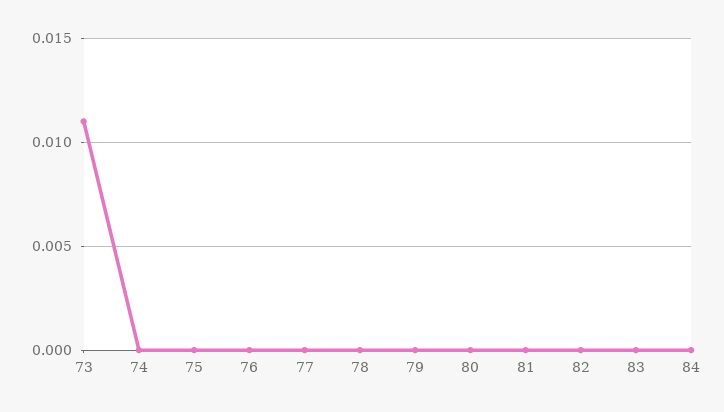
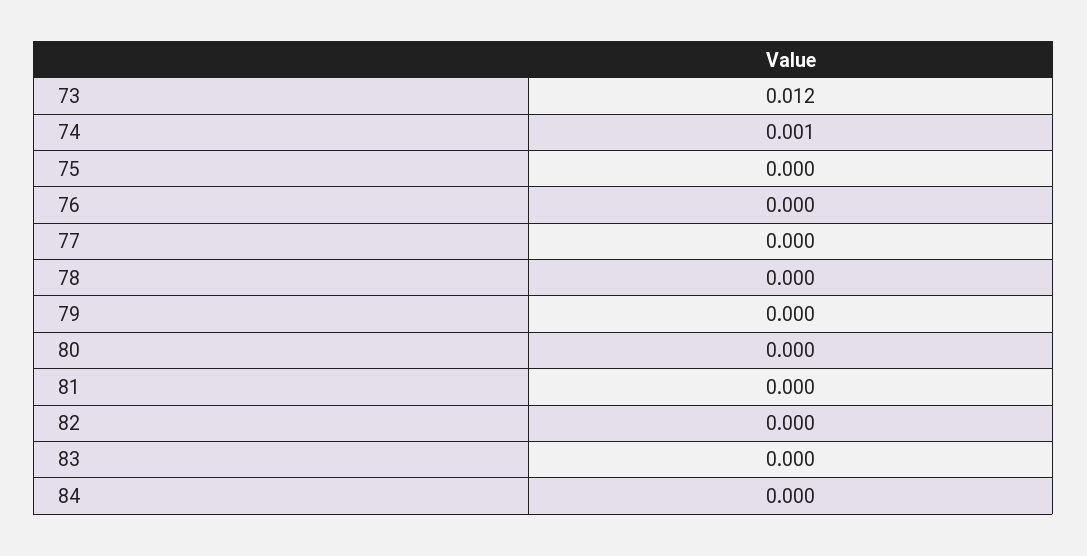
73: 0.011 -> 0.012
74: 0 -> 0.001

